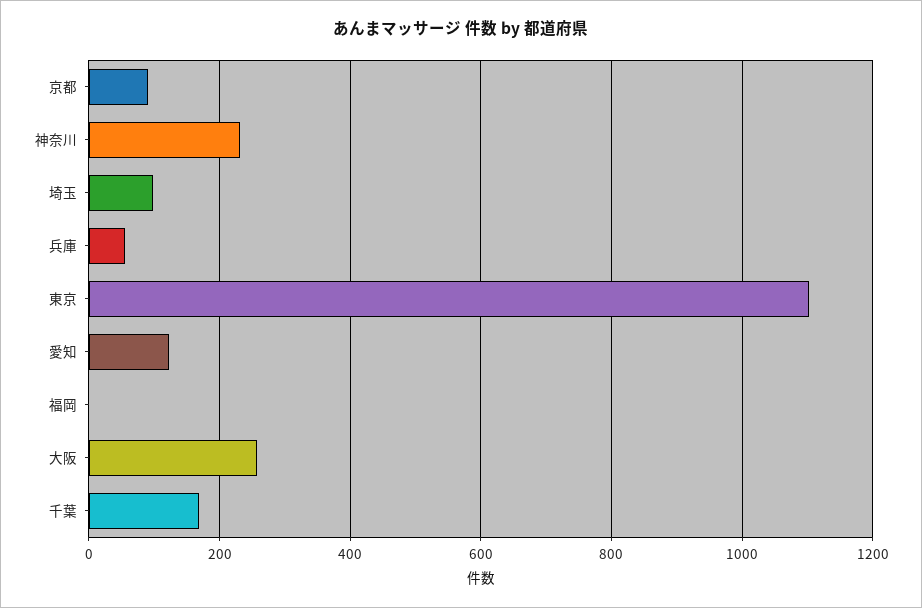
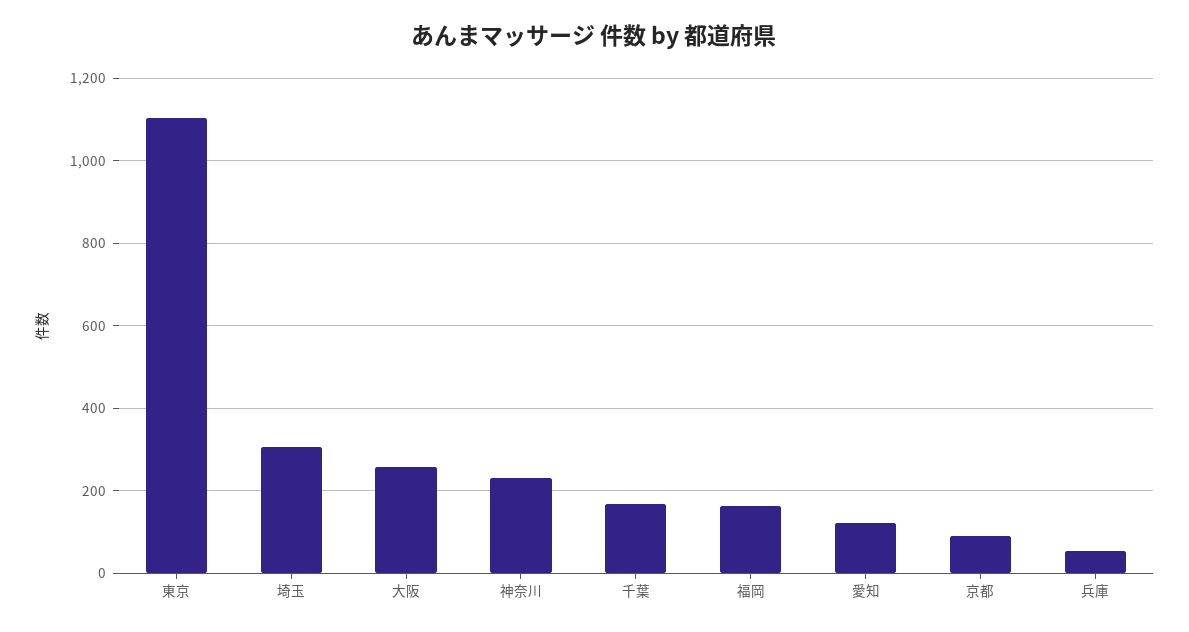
埼玉: 100 -> 300
福岡: 0 -> 160

